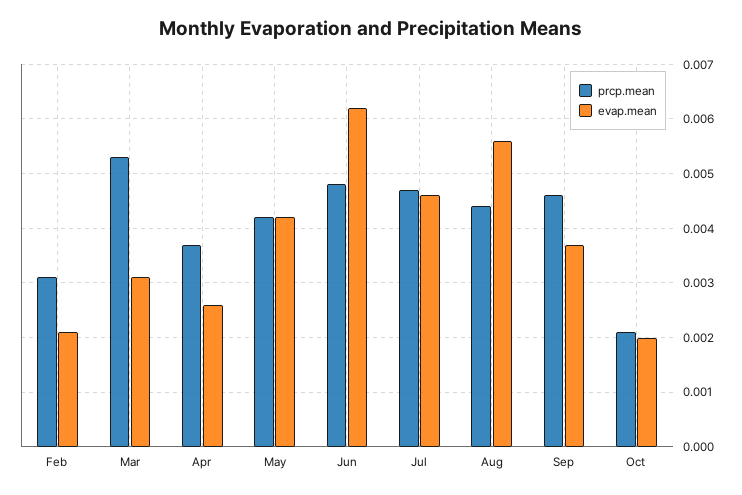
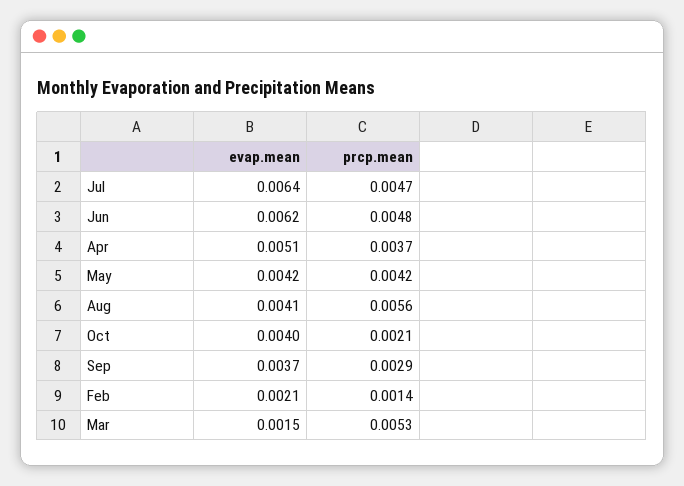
prcp.mean, Feb: 0.003 -> 0.0014
evap.mean, Mar: 0.003 -> 0.0015
evap.mean, Apr: 0.0025 -> 0.0051
evap.mean, Jul: 0.0045 -> 0.0064
prcp.mean, Aug: 0.0045 -> 0.0056
evap.mean, Aug: 0.0055 -> 0.0041
prcp.mean, Sep: 0.0045 -> 0.0029
evap.mean, Oct: 0.002 -> 0.004

